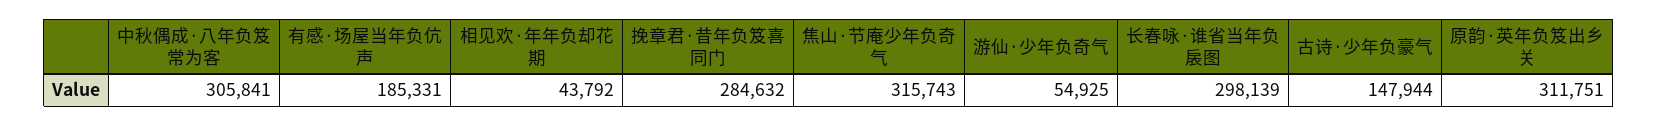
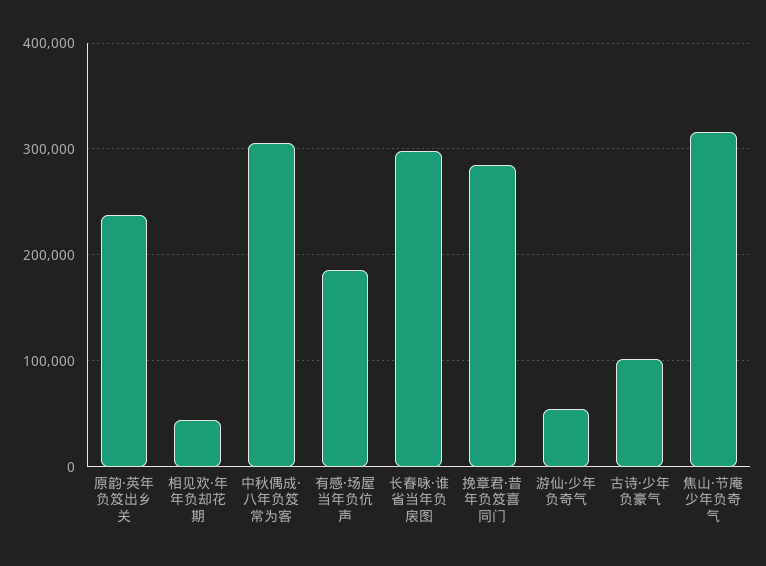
古诗·少年负豪气: 147944 -> 100000
原韵·英年负笈出乡关: 311751 -> 240000

